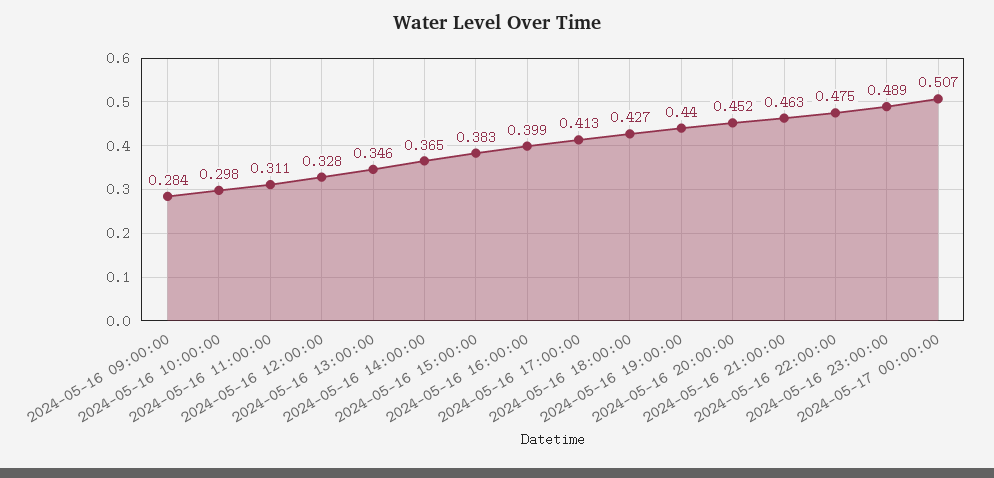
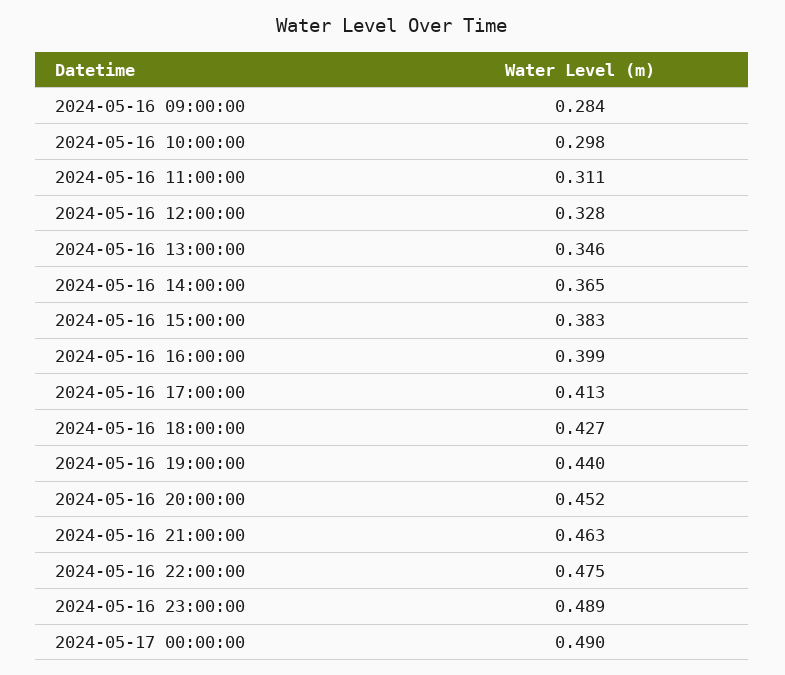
2024-05-17 00:00:00: 0.507 -> 0.49

